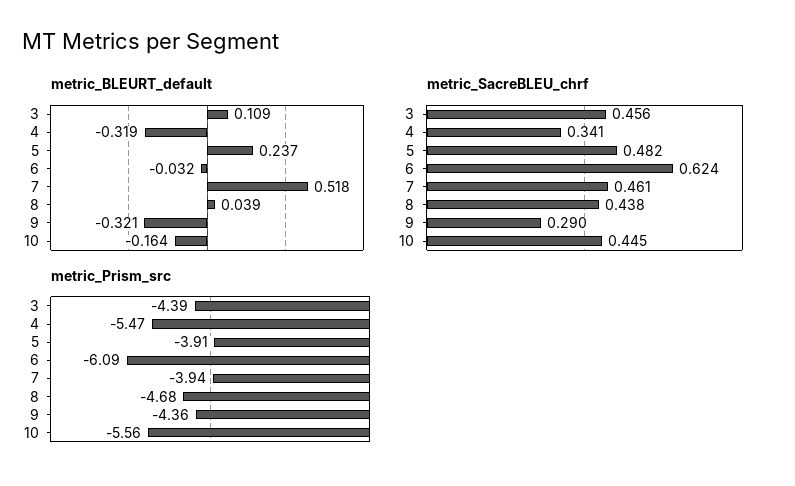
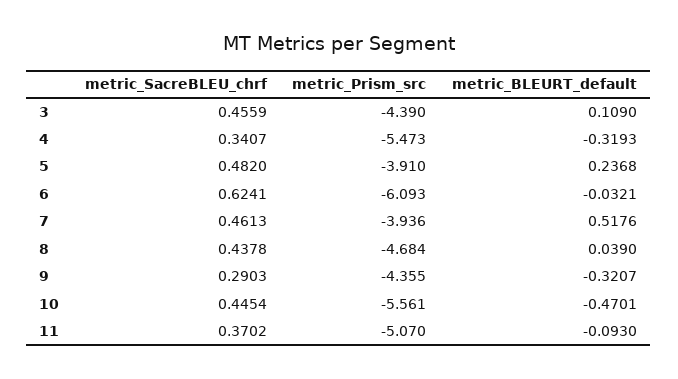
metric_BLEURT_default, 10: -0.164 -> -0.4701
metric_SacreBLEU_chrf, 11: none -> 0.3702
metric_Prism_src, 11: none -> -5.07
metric_BLEURT_default, 11: none -> -0.093

